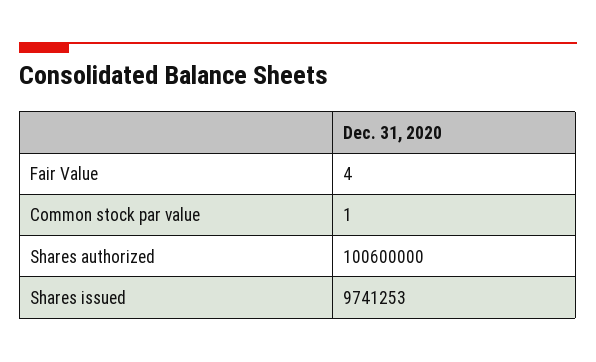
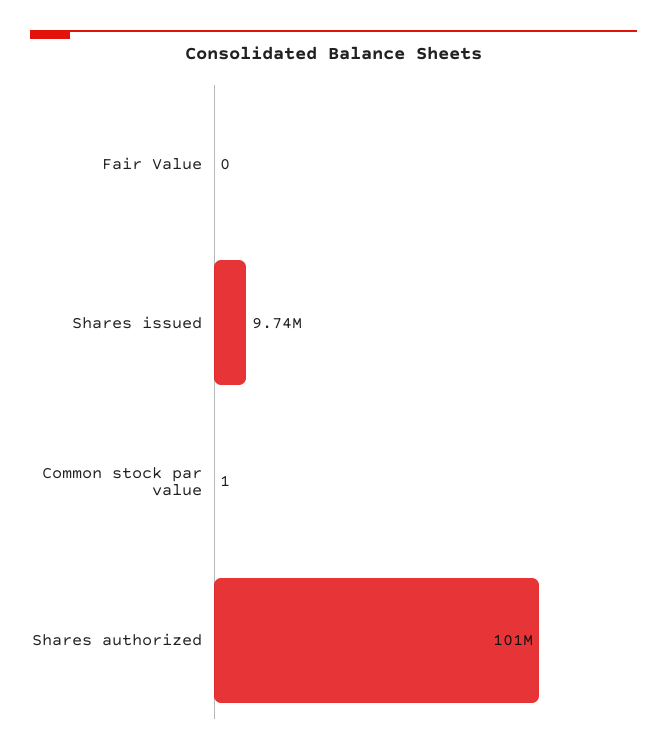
Fair Value: 4 -> 0

